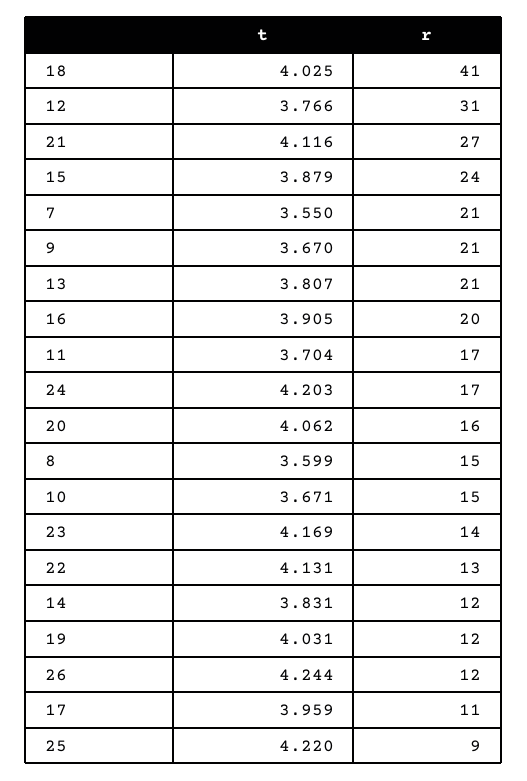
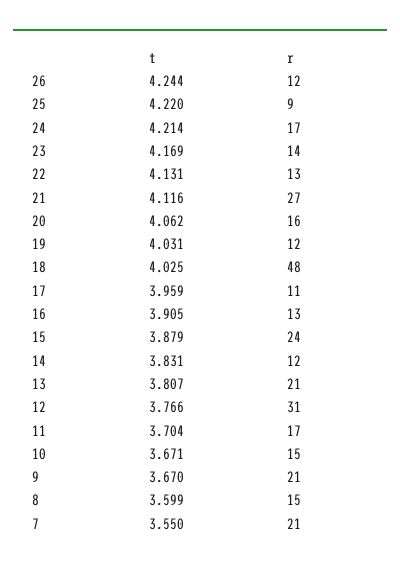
r, 18: 41 -> 48
r, 16: 20 -> 13
t, 24: 4.203 -> 4.214

